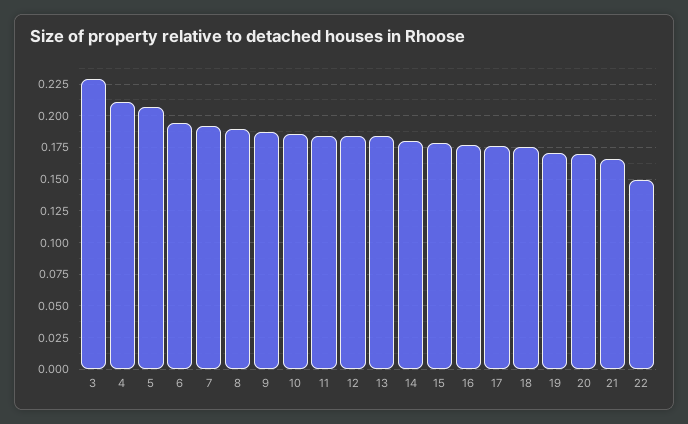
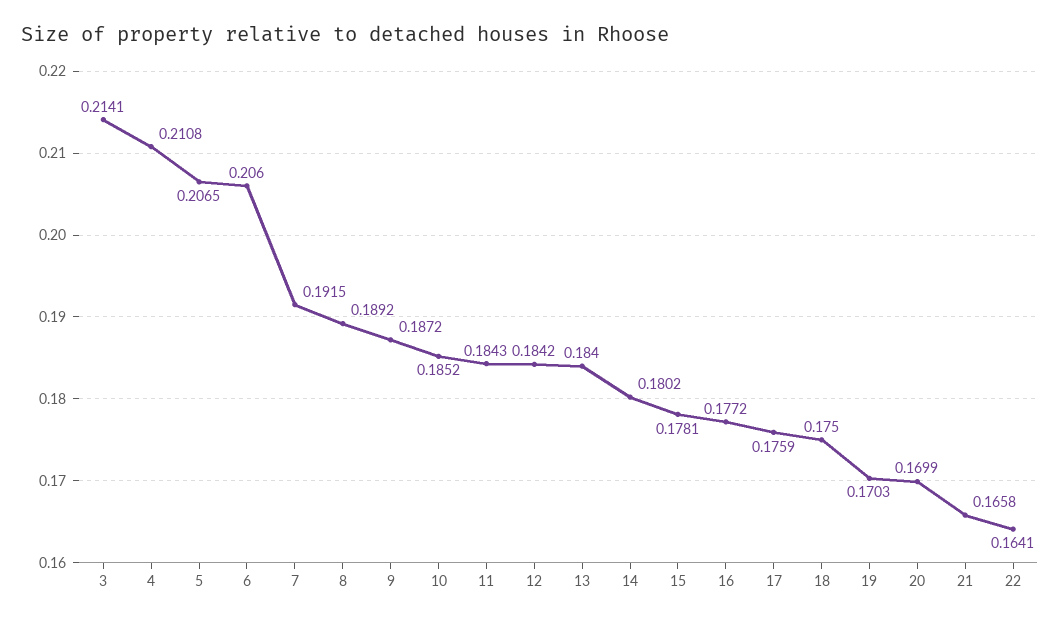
3: 0.23 -> 0.2141
6: 0.195 -> 0.206
22: 0.15 -> 0.1641

